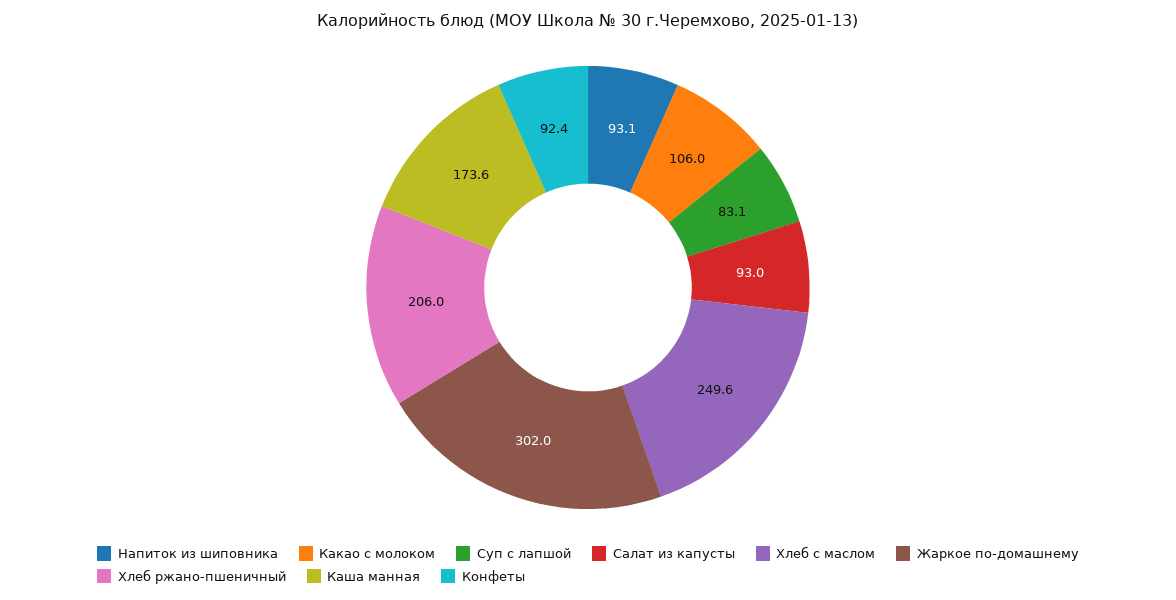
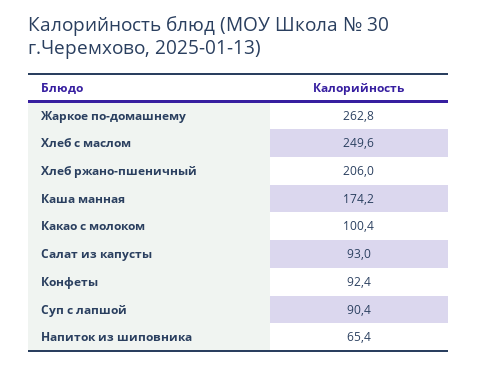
Напиток из шиповника: 93.1 -> 65.4
Какао с молоком: 106 -> 100.4
Суп с лапшой: 83.1 -> 90.4
Жаркое по-домашнему: 302 -> 262.8
Каша манная: 173.6 -> 174.2

